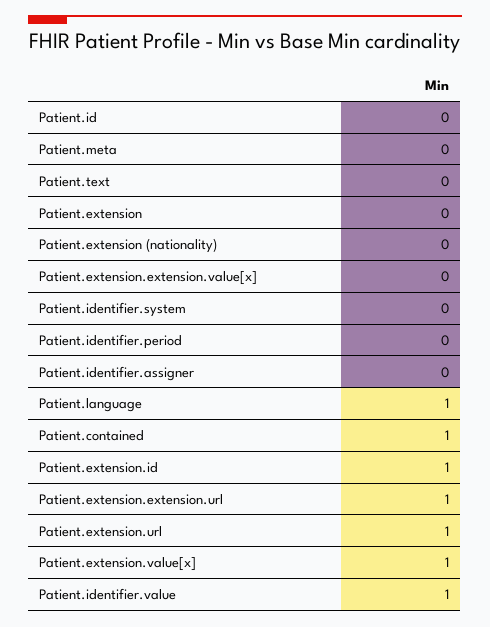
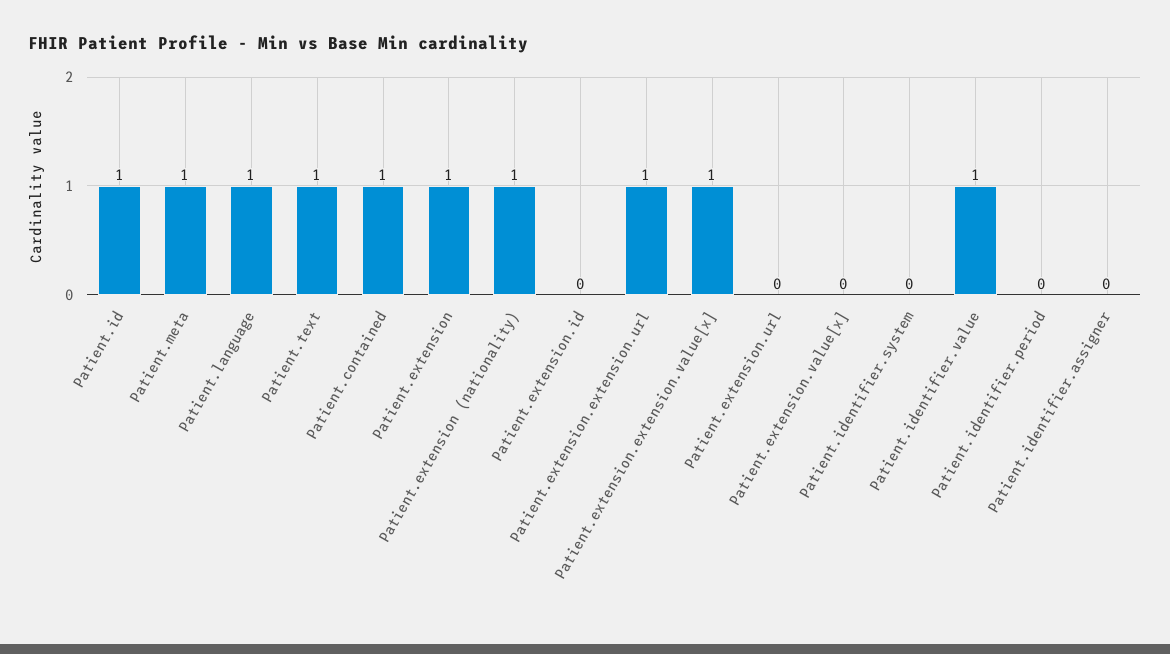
Patient.id: 0 -> 1
Patient.meta: 0 -> 1
Patient.text: 0 -> 1
Patient.extension: 0 -> 1
Patient.extension (nationality): 0 -> 1
Patient.extension.extension.value[x]: 0 -> 1
Patient.extension.id: 1 -> 0
Patient.extension.url: 1 -> 0
Patient.extension.value[x]: 1 -> 0

